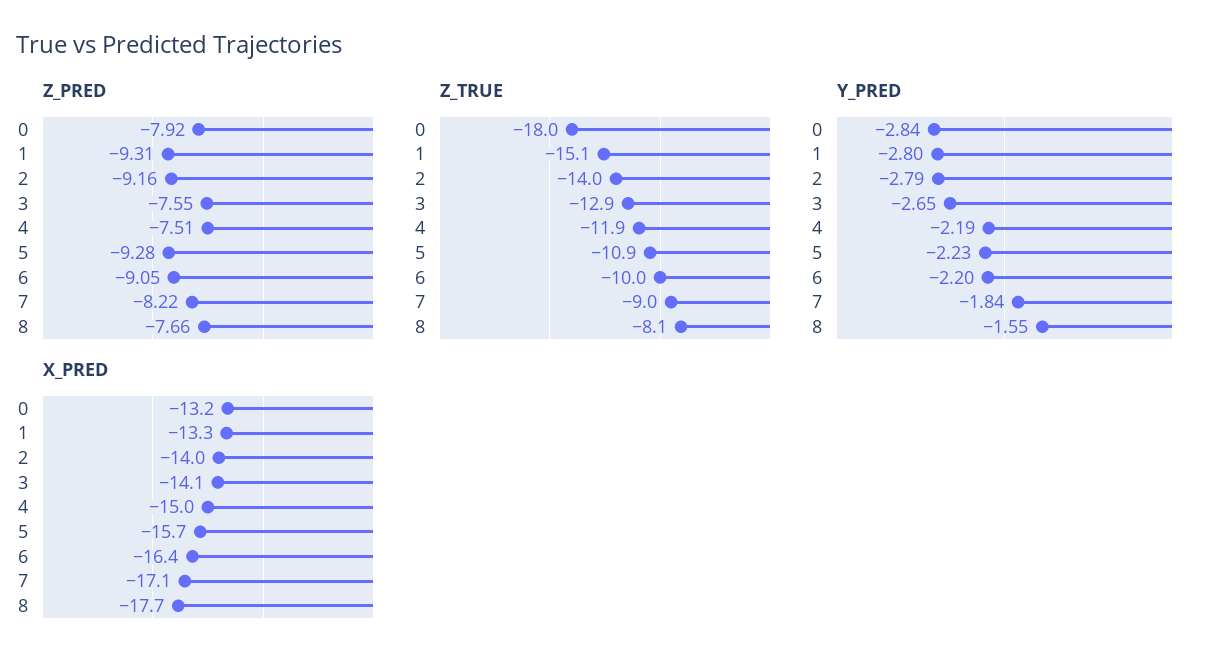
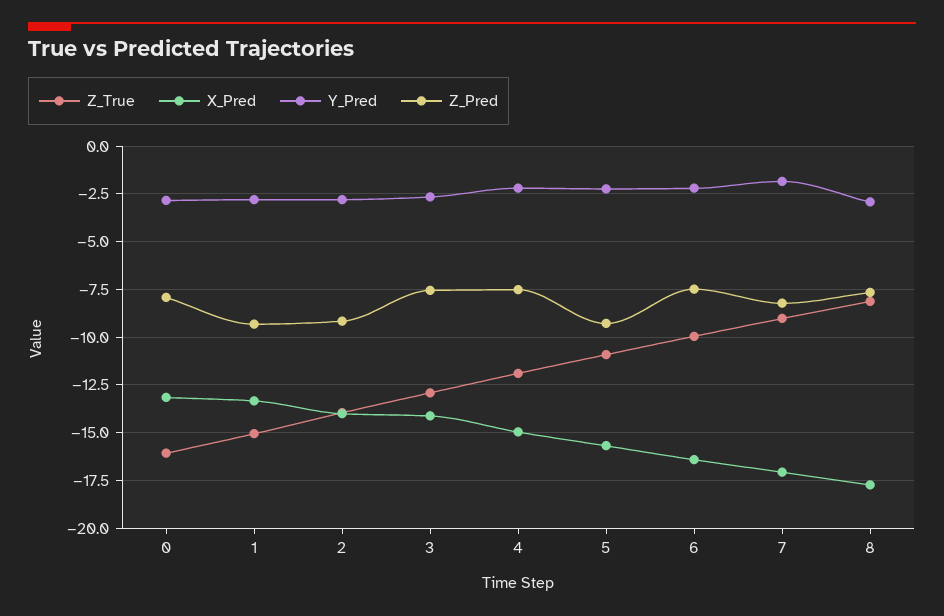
Z_PRED, 6: -9.05 -> -7.5
Z_TRUE, 0: -18 -> -16
Y_PRED, 8: -1.55 -> -3

